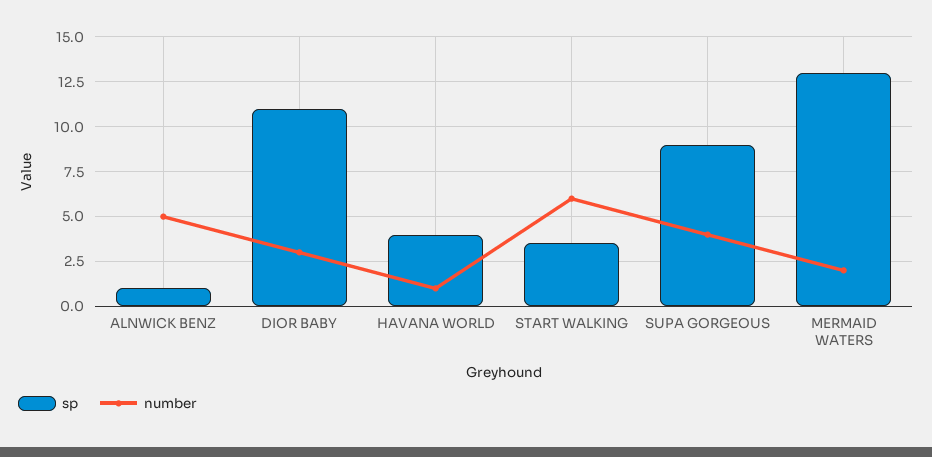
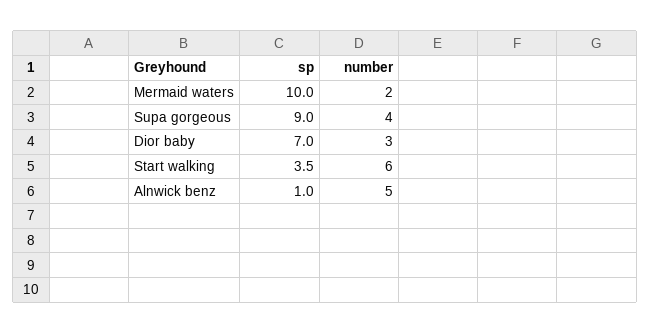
sp, DIOR BABY: 11 -> 7
sp, HAVANA WORLD: 4 -> none
number, HAVANA WORLD: 1 -> none
sp, MERMAID WATERS: 13 -> 10

